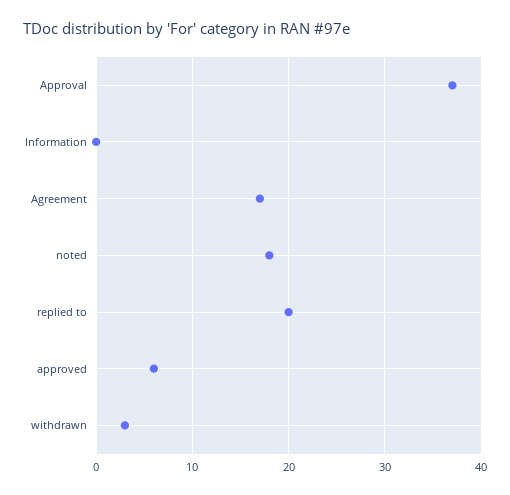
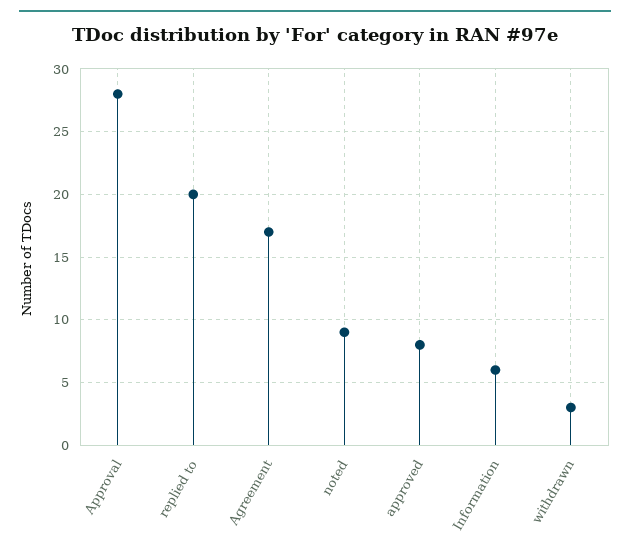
Approval: 37 -> 28
Information: 0 -> 6
noted: 18 -> 9
approved: 6 -> 8

